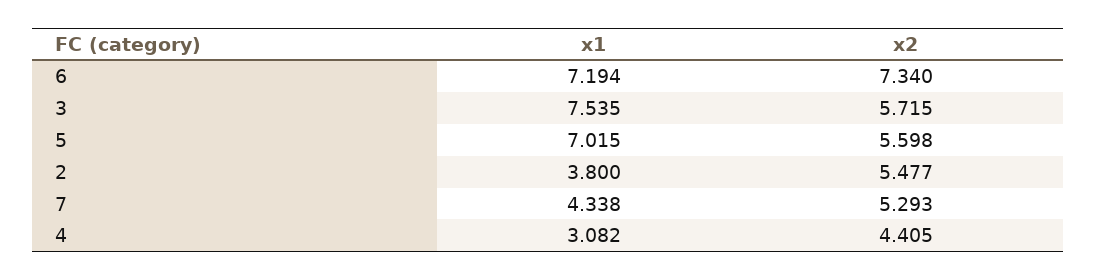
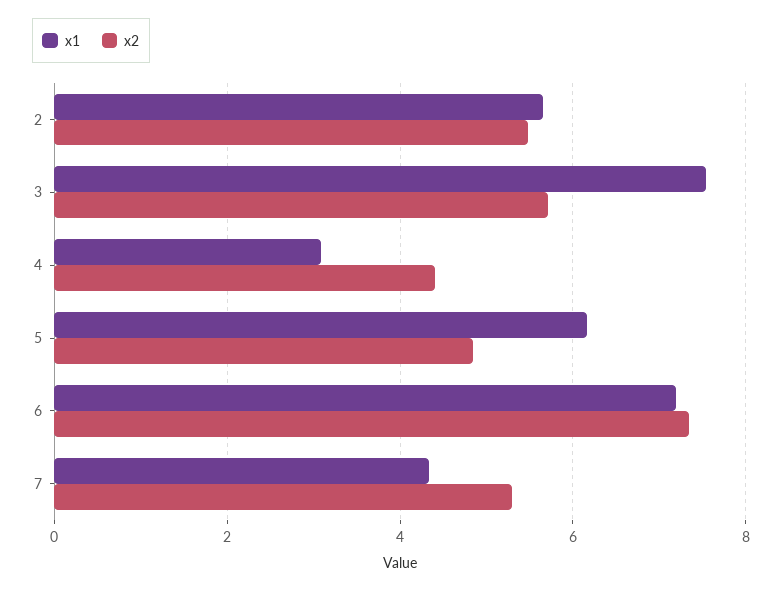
x1, 5: 7.015 -> 6.2
x2, 5: 5.598 -> 4.8
x1, 2: 3.8 -> 5.6

